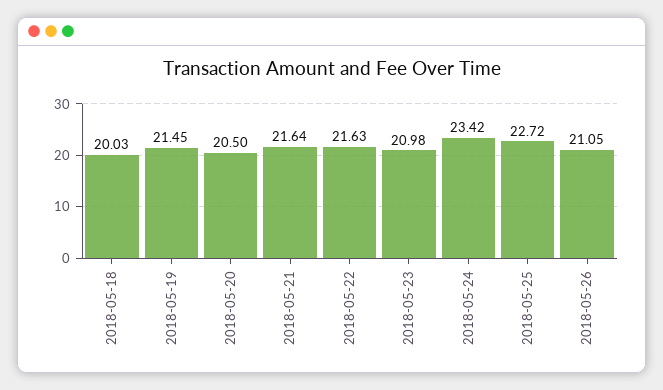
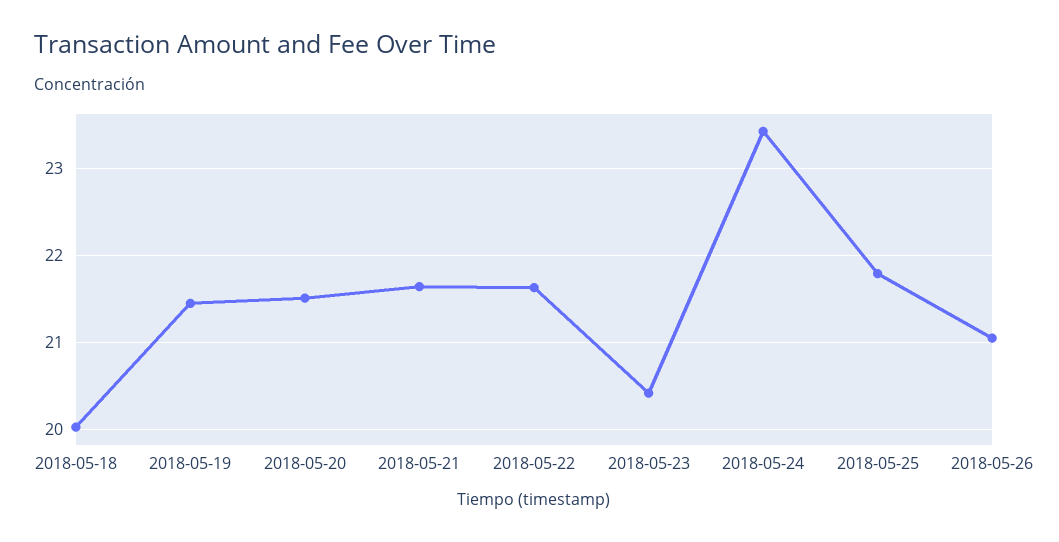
2018-05-20: 20.5 -> 21.5
2018-05-23: 20.98 -> 20.4
2018-05-25: 22.72 -> 21.8

